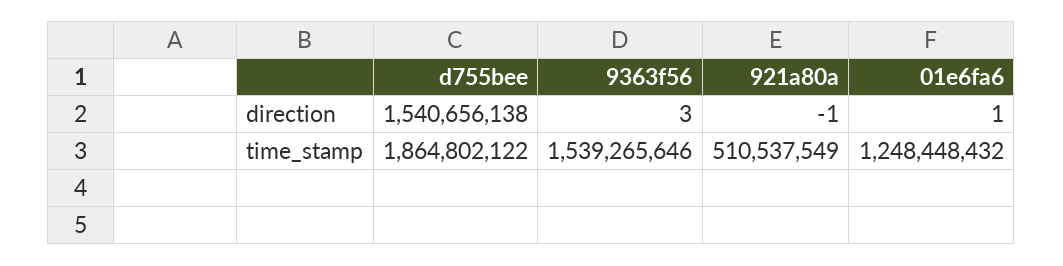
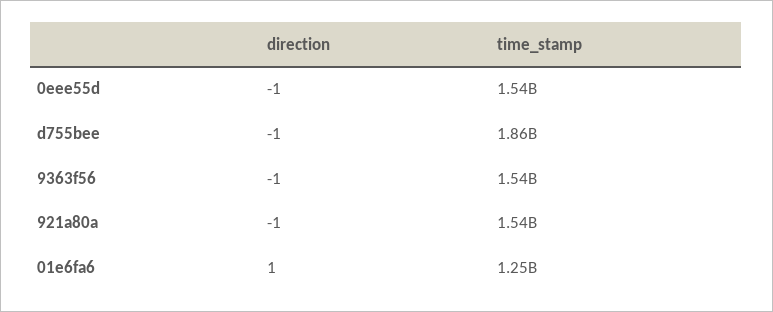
d755bee, direction: 1540656138 -> -1
9363f56, direction: 3 -> -1
921a80a, time_stamp: 510537549 -> 1540000000
0eee55d, direction: none -> -1
0eee55d, time_stamp: none -> 1540000000

